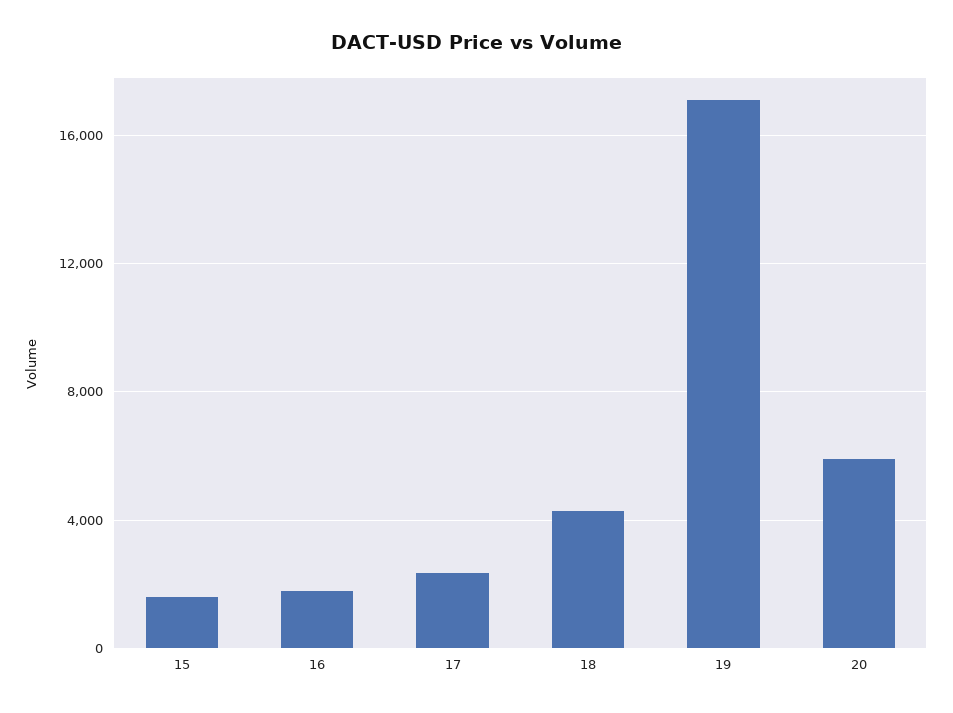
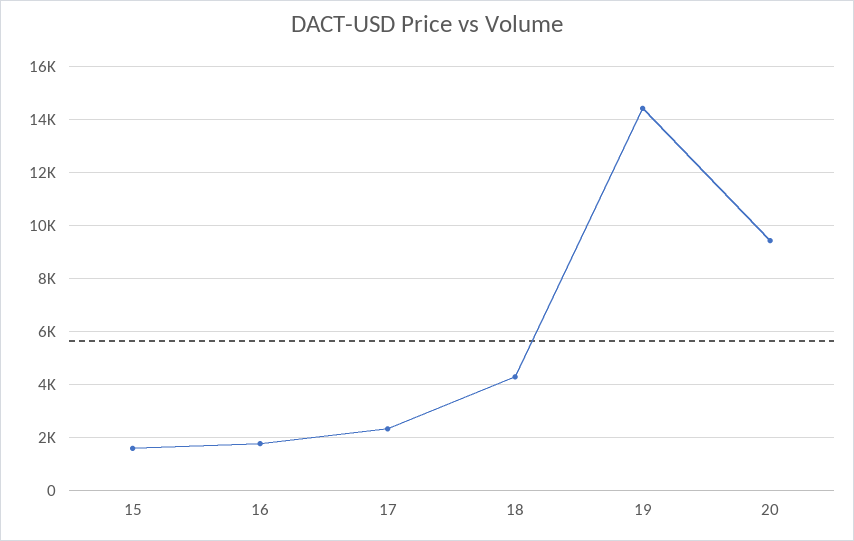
19: 17000 -> 14500
20: 6000 -> 9500

